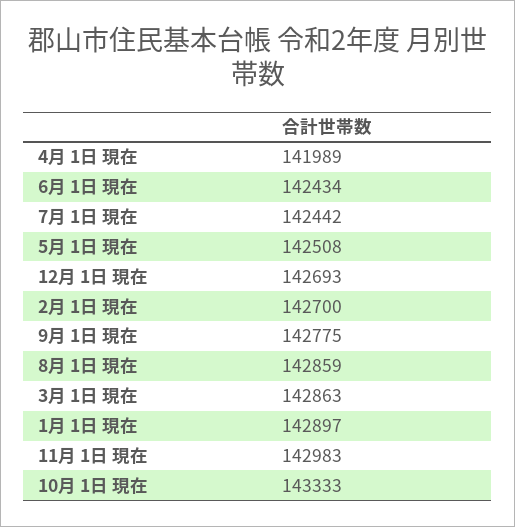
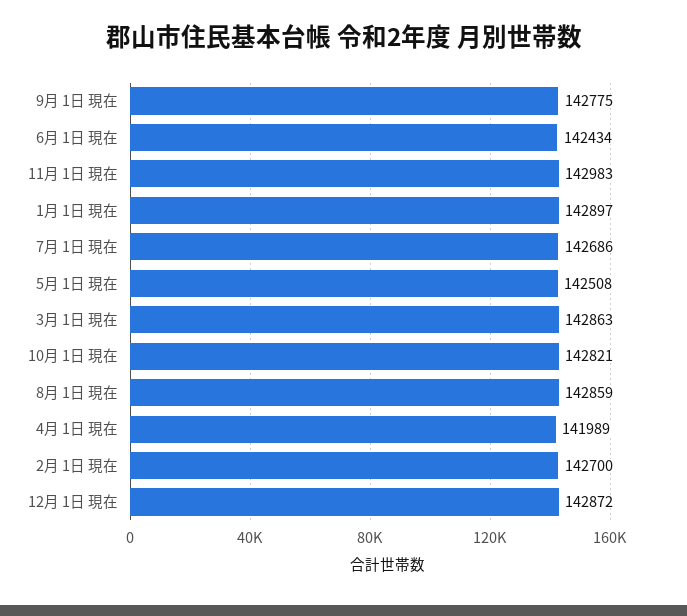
7月 1日 現在: 142442 -> 142686
12月 1日 現在: 142693 -> 142872
10月 1日 現在: 143333 -> 142821

